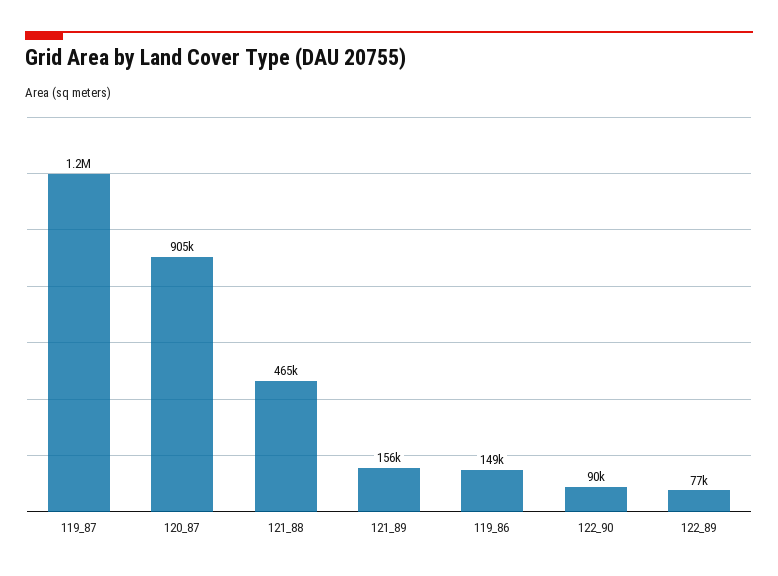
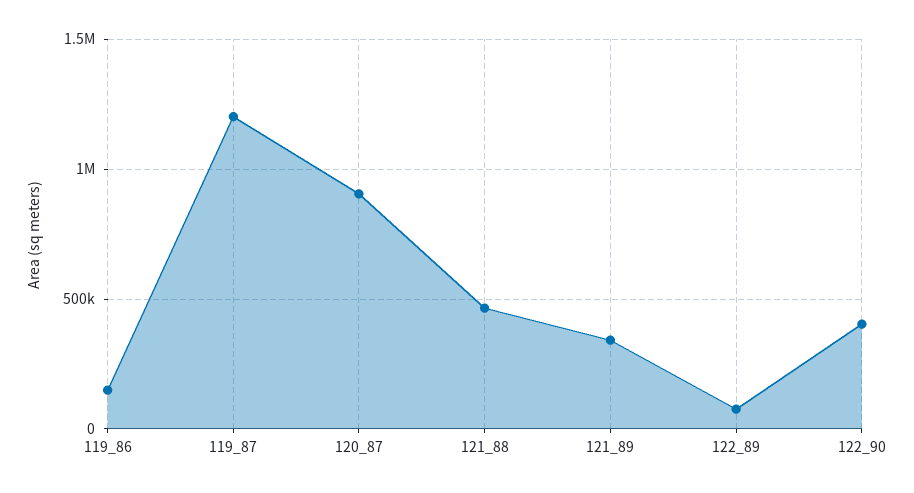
121_89: 156000 -> 350000
122_90: 90000 -> 400000

